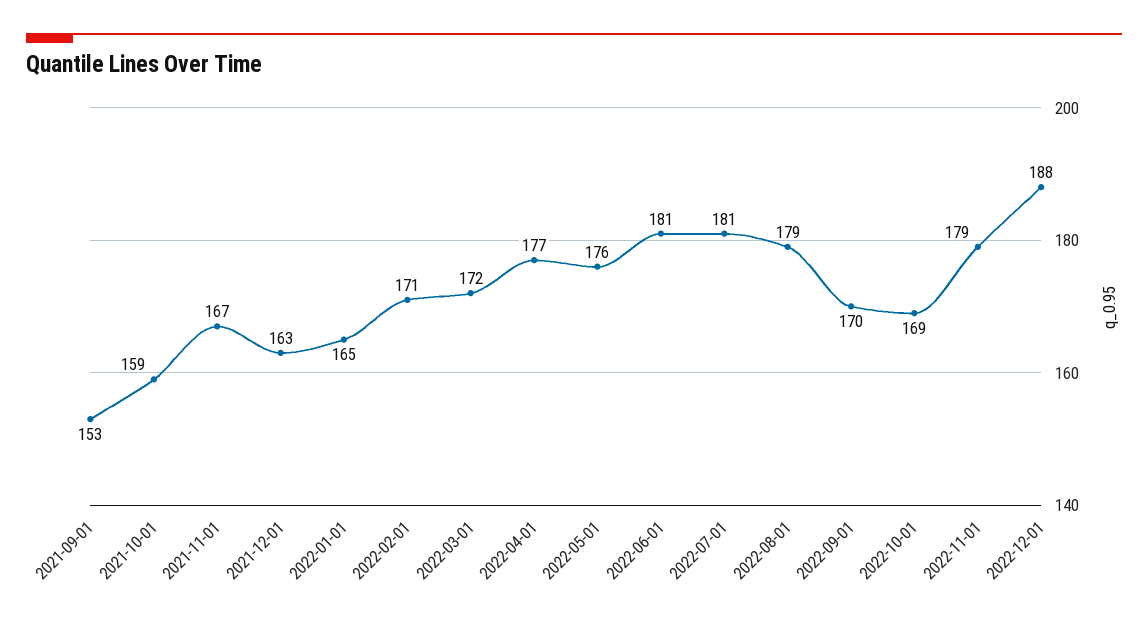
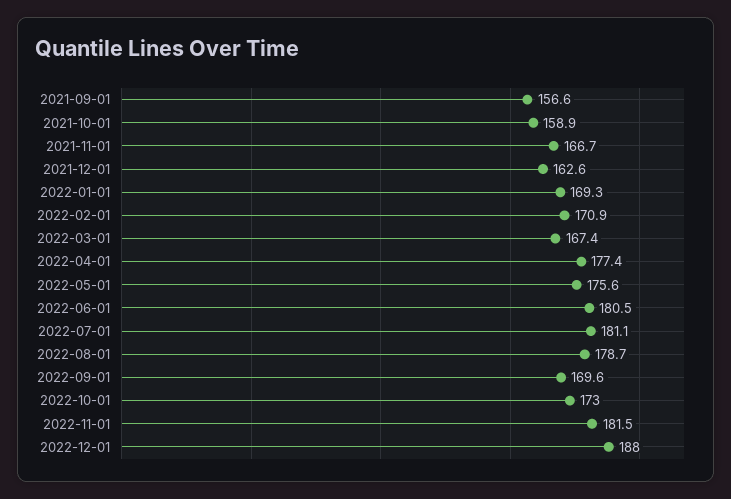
2021-09-01: 153 -> 156.6
2022-01-01: 165 -> 169.3
2022-03-01: 172 -> 167.4
2022-10-01: 169 -> 173
2022-11-01: 179 -> 181.5

